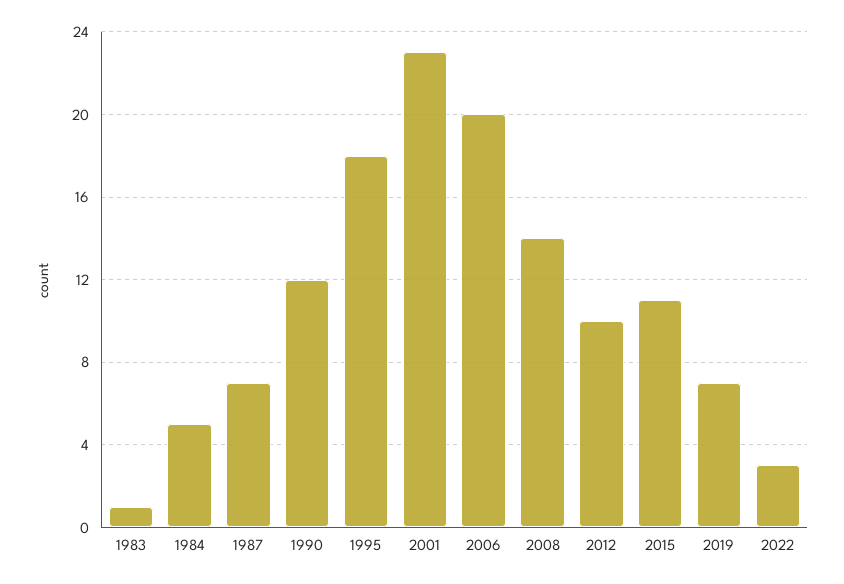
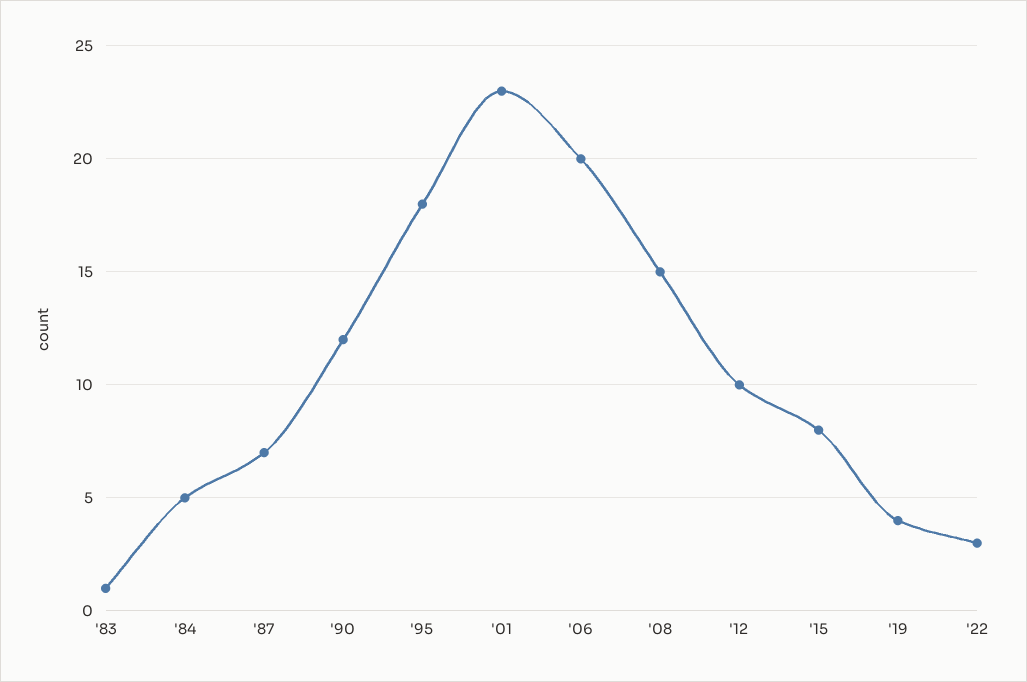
2008: 14 -> 15
2015: 11 -> 8
2019: 7 -> 4

